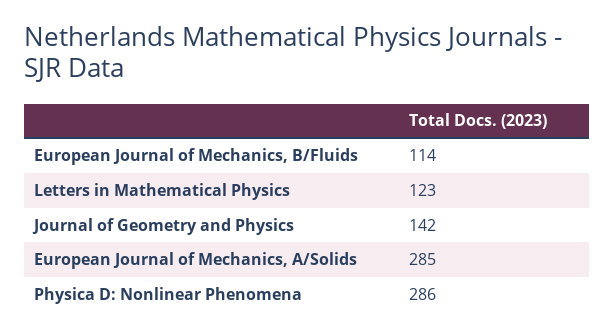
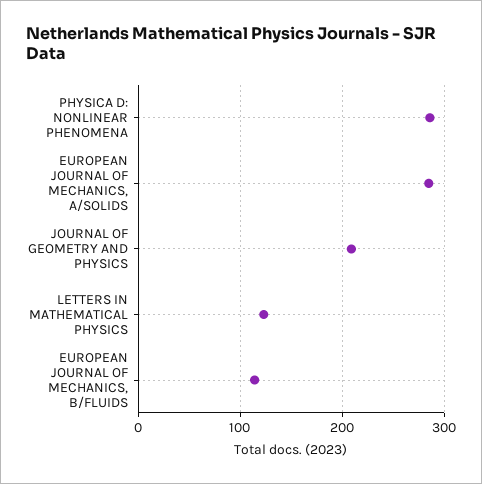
Journal of Geometry and Physics: 142 -> 210

